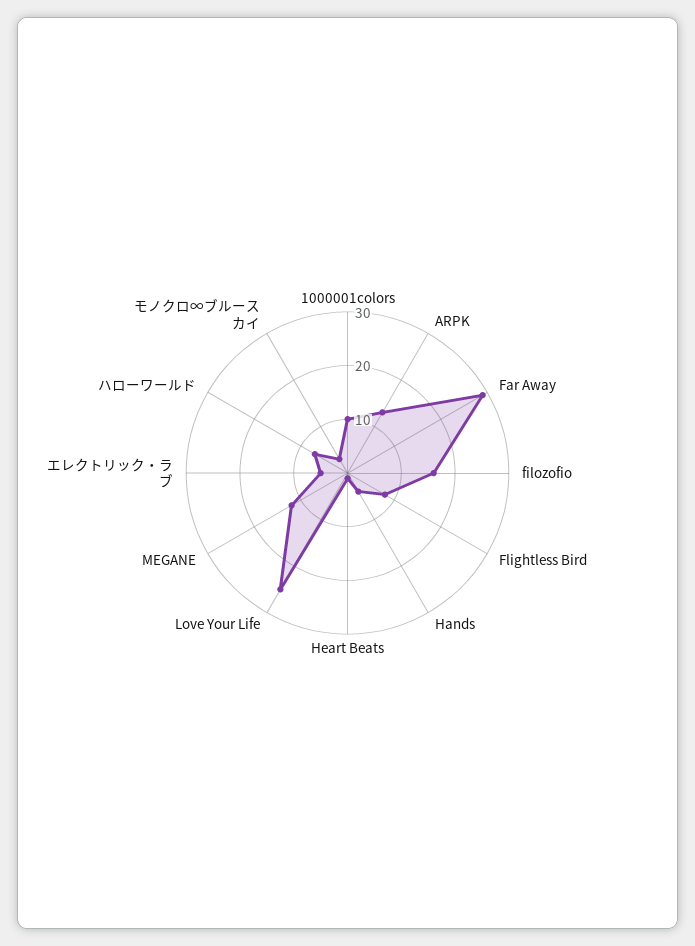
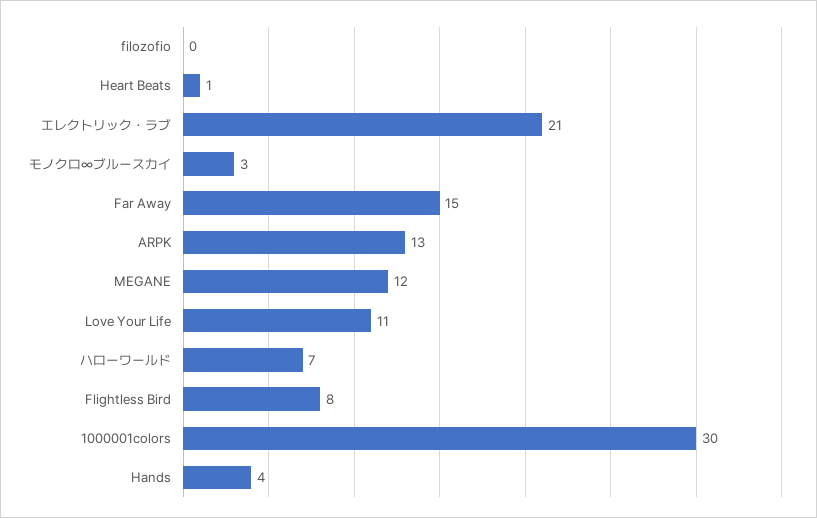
1000001colors: 10 -> 30
Far Away: 30 -> 15
filozofio: 15 -> 0
Love Your Life: 25 -> 11
エレクトリック・ラブ: 5 -> 21

